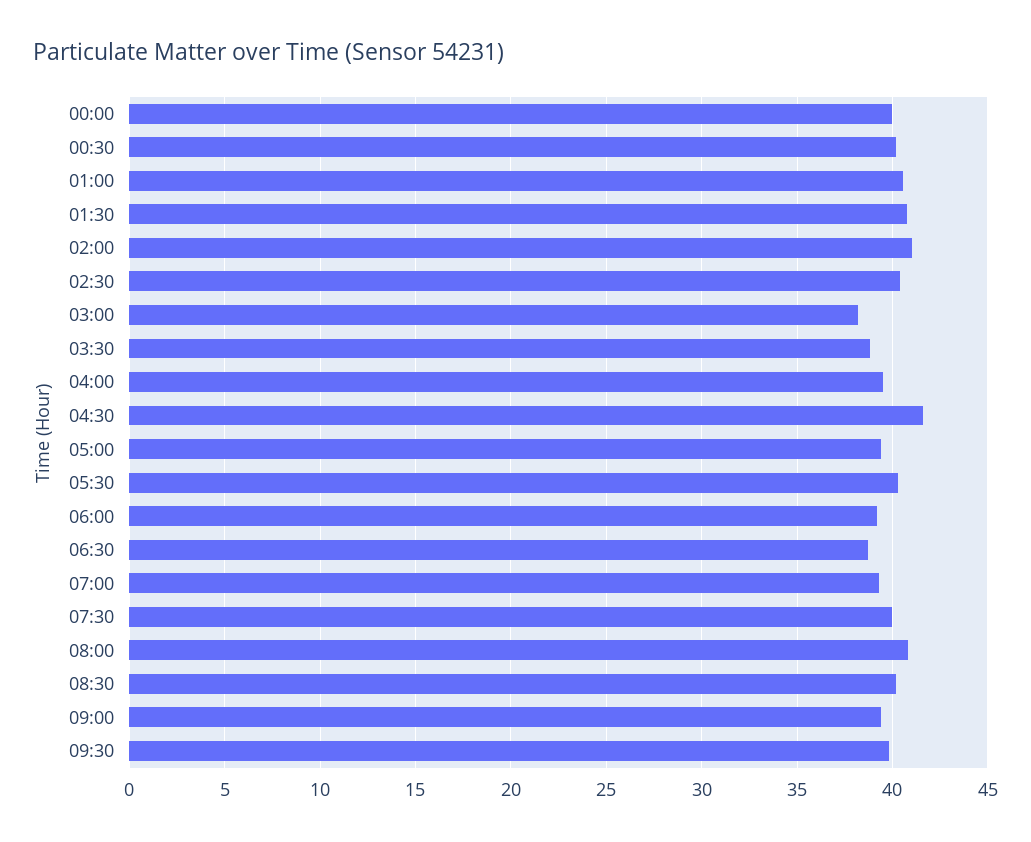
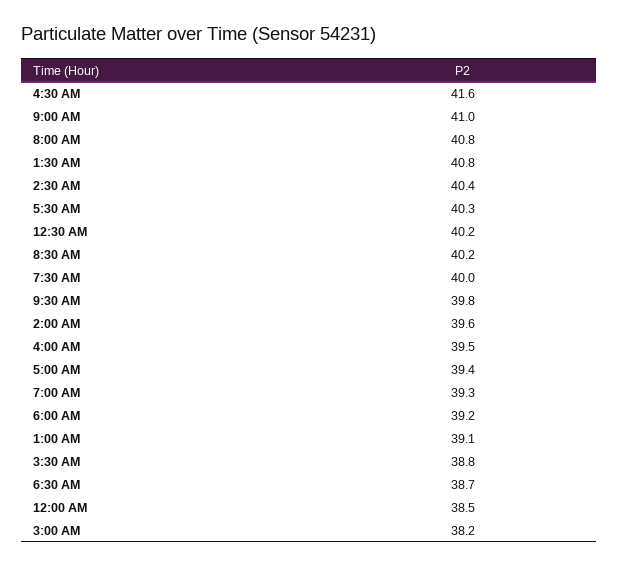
00:00: 40 -> 38.5
01:00: 40.5 -> 39.1
02:00: 41 -> 39.6
09:00: 39.5 -> 41

